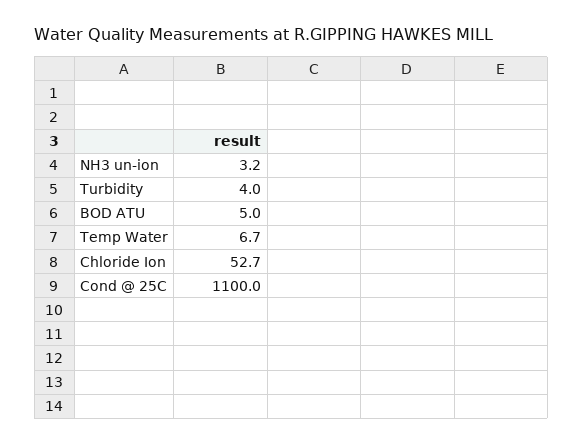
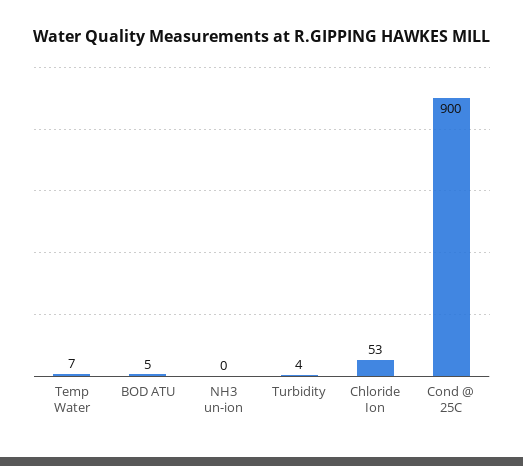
NH3 un-ion: 3.2 -> 0
Cond @ 25C: 1100 -> 900

